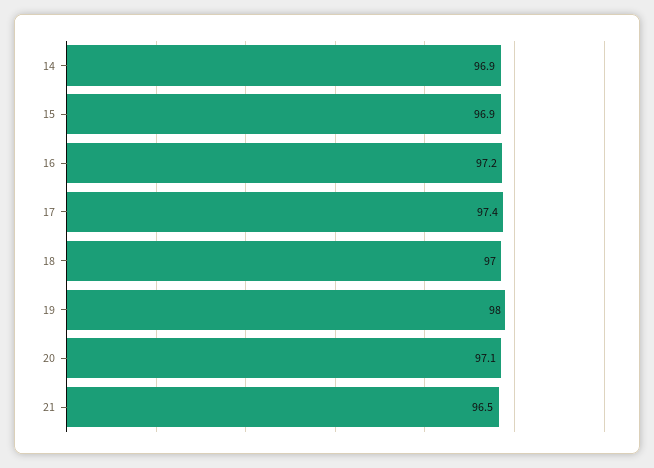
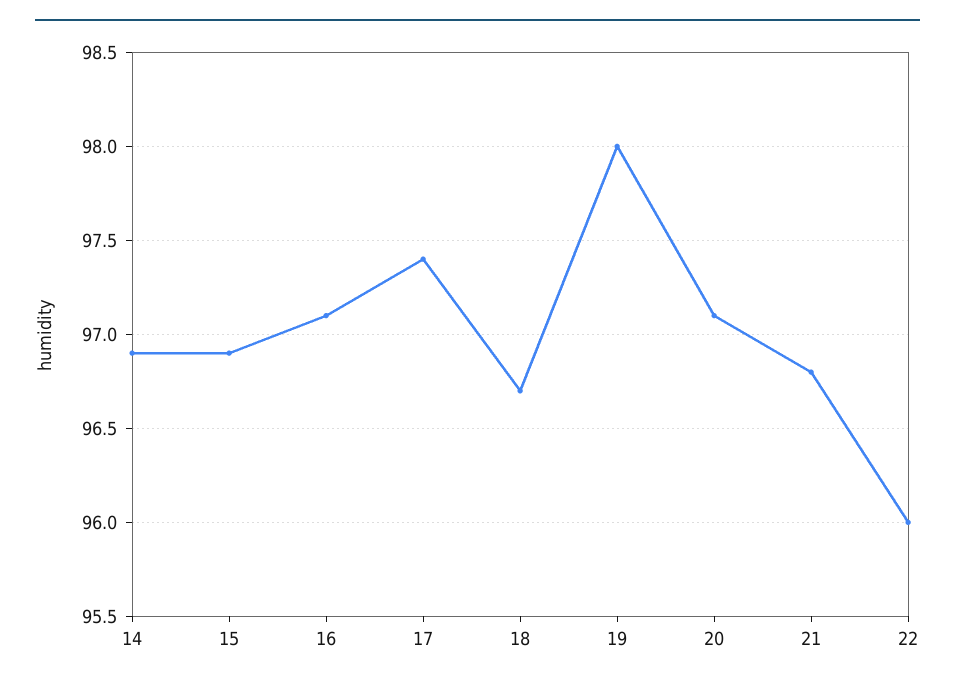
16: 97.2 -> 97.1
18: 97 -> 96.7
21: 96.5 -> 96.8
22: none -> 96

